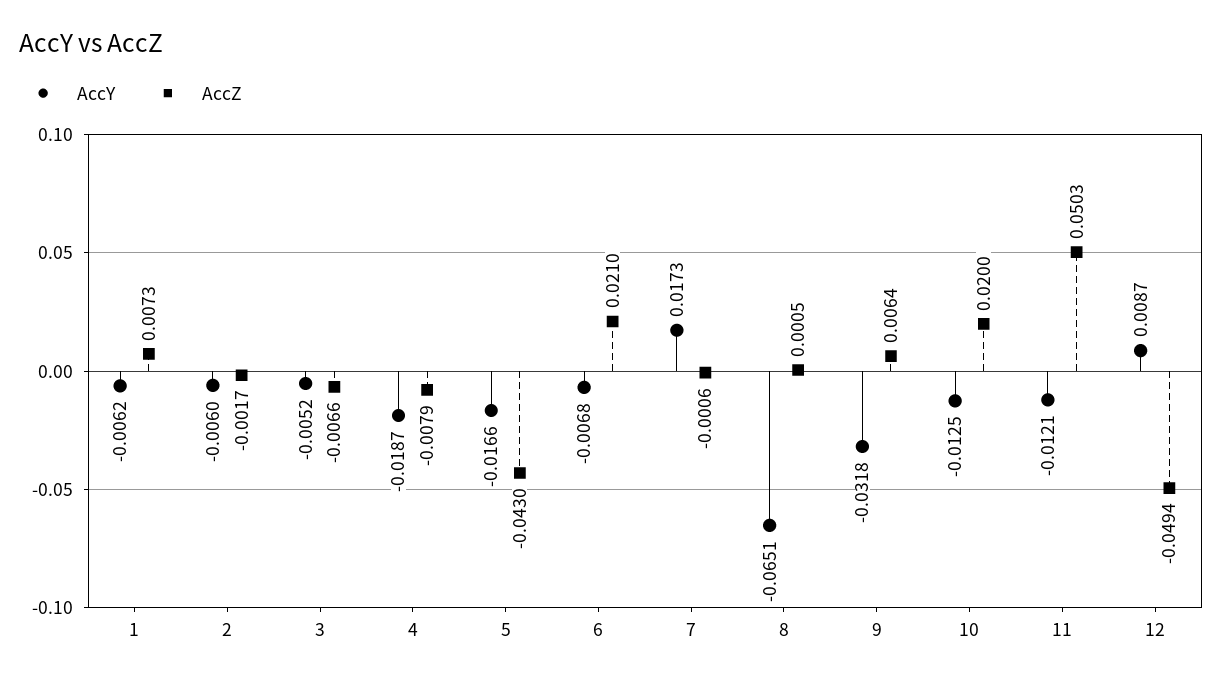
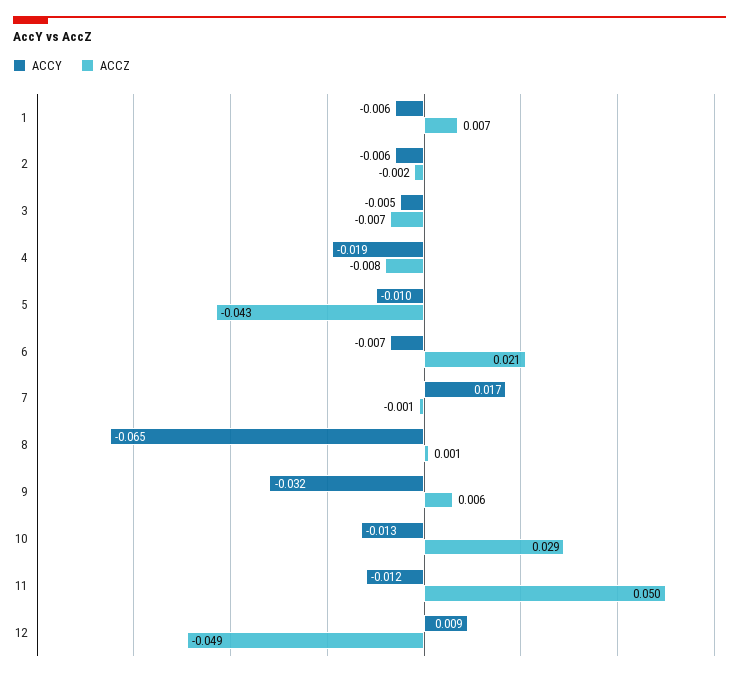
AccY, 5: -0.0166 -> -0.01
AccZ, 10: 0.02 -> 0.029

